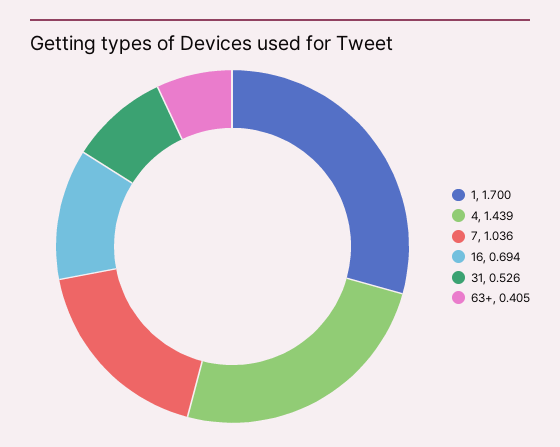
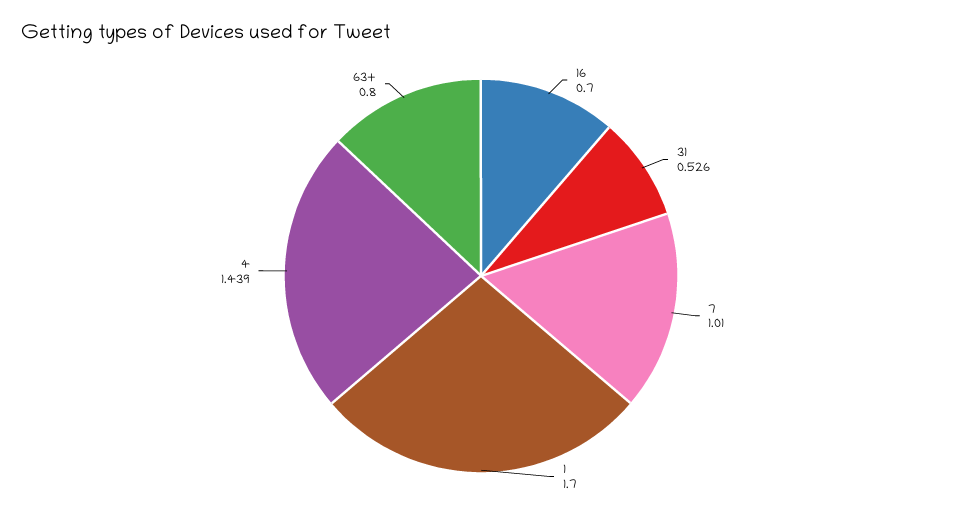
7: 1.036 -> 1.01
16: 0.694 -> 0.7
63+: 0.405 -> 0.8

